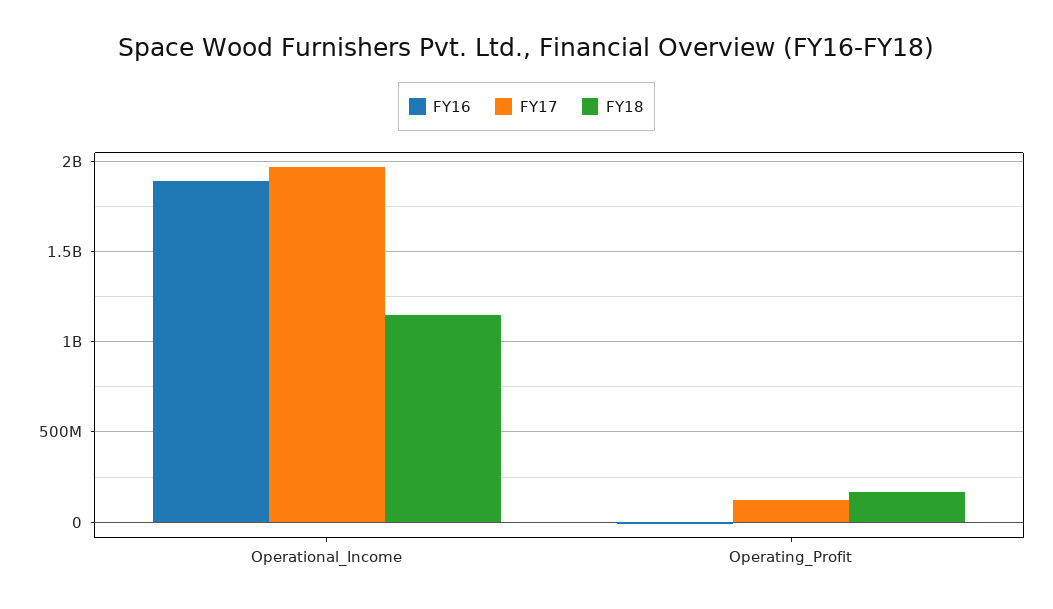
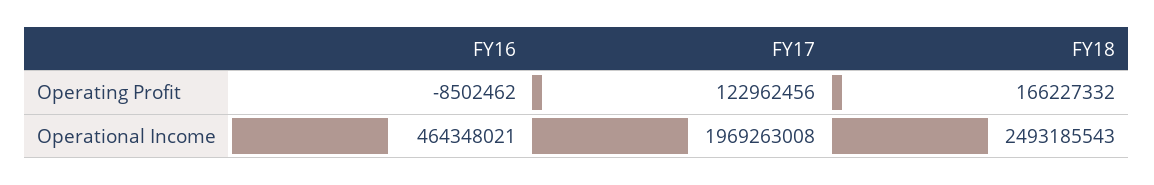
FY16, Operational_Income: 1900000000 -> 464348021
FY18, Operational_Income: 1150000000 -> 2493185543

